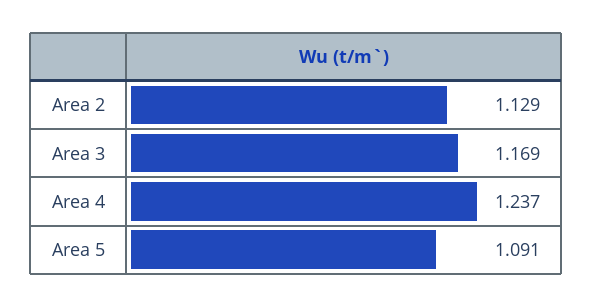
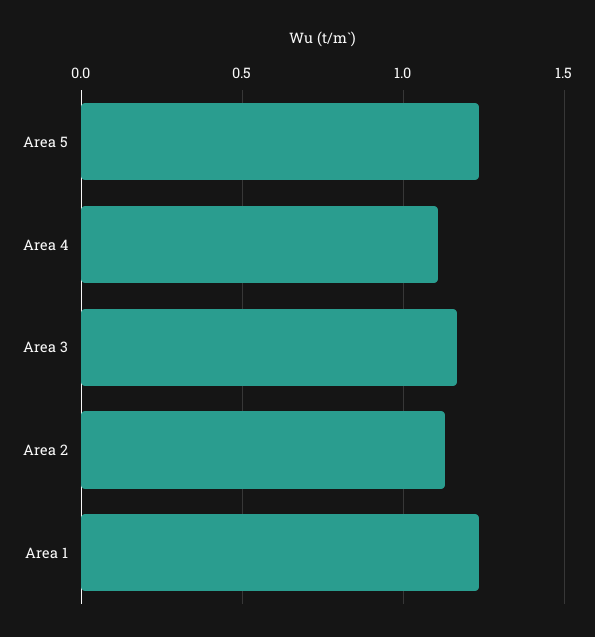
Area 4: 1.237 -> 1.1
Area 5: 1.091 -> 1.25
Area 1: none -> 1.25

